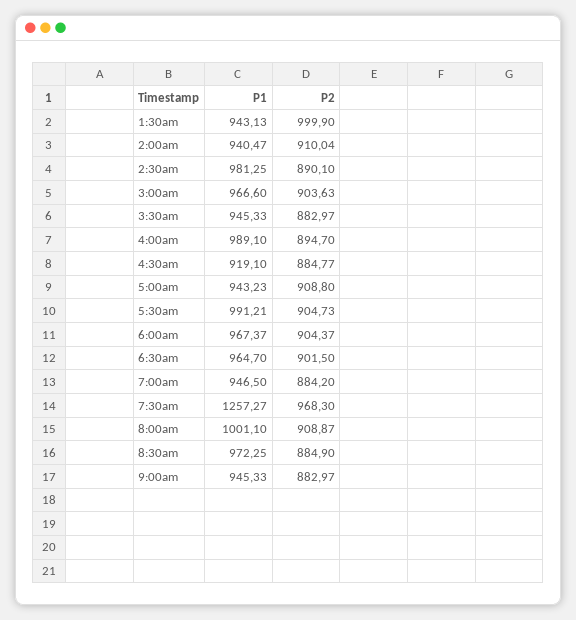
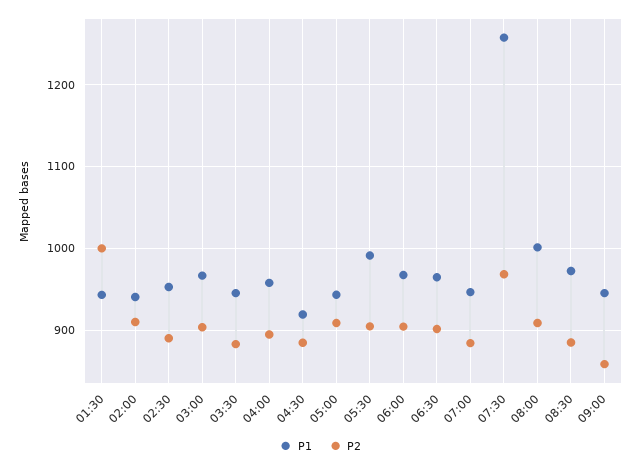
P1, 2:30am: 981.25 -> 950
P1, 4:00am: 989.1 -> 960
P2, 9:00am: 882.97 -> 860

